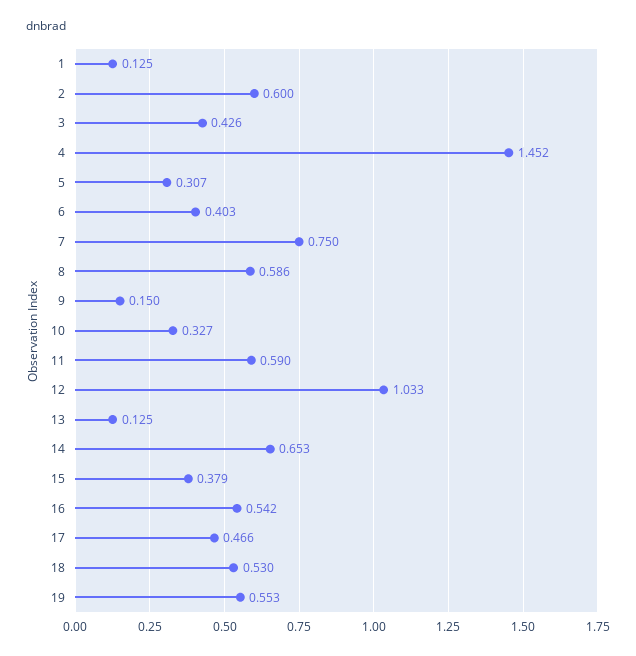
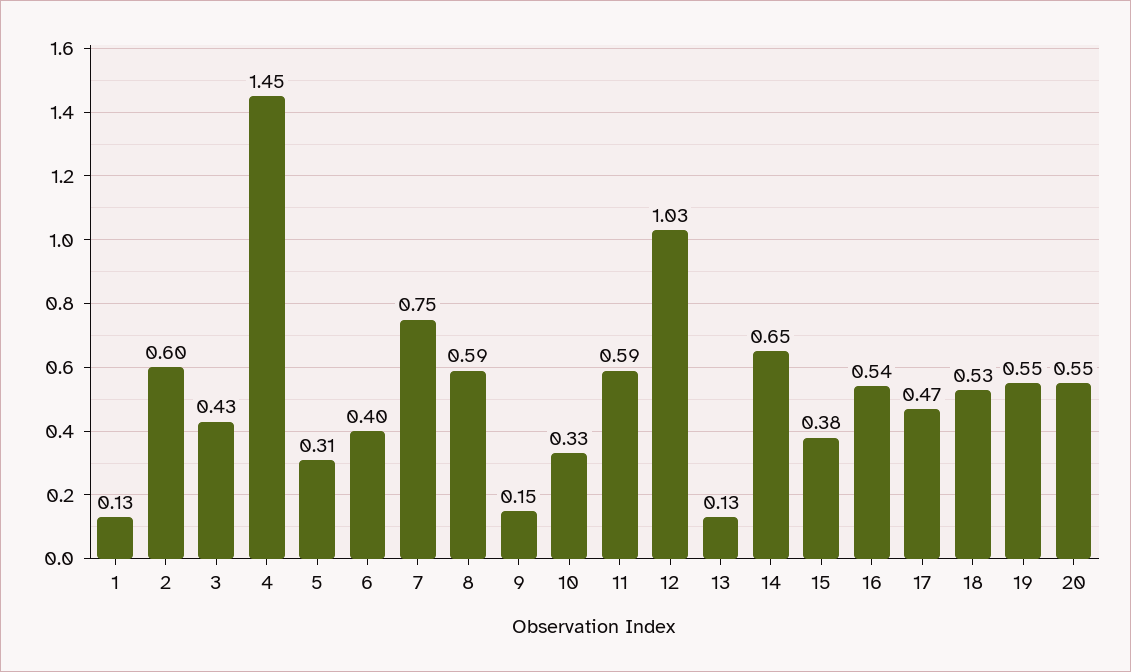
20: none -> 0.55

